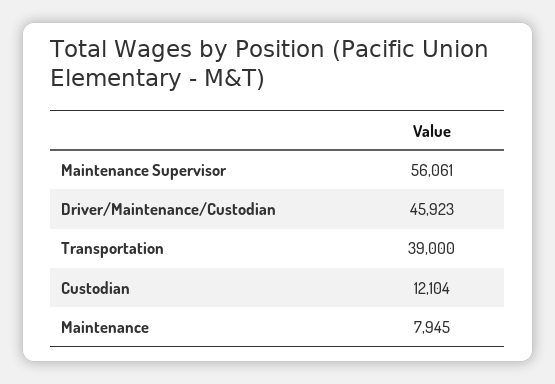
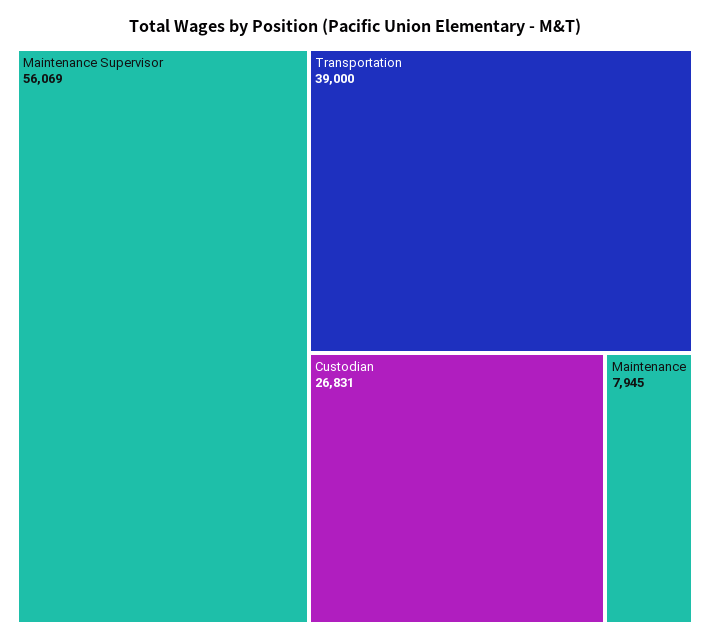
Maintenance Supervisor: 56061 -> 56069
Driver/Maintenance/Custodian: 45923 -> none
Custodian: 12104 -> 26831

